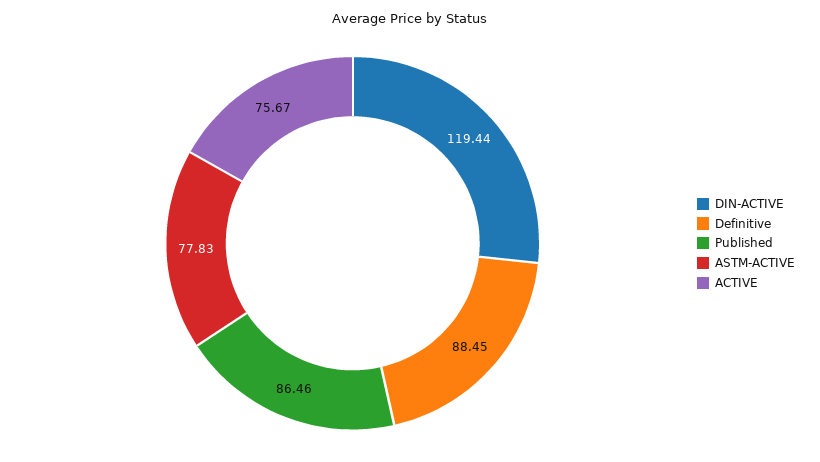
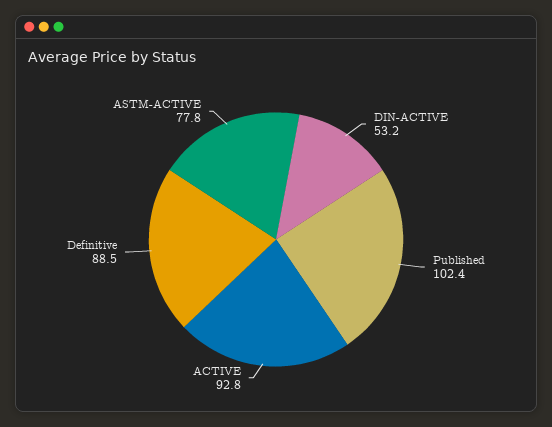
DIN-ACTIVE: 119.44 -> 53.2
Published: 86.46 -> 102.4
ACTIVE: 75.67 -> 92.8

